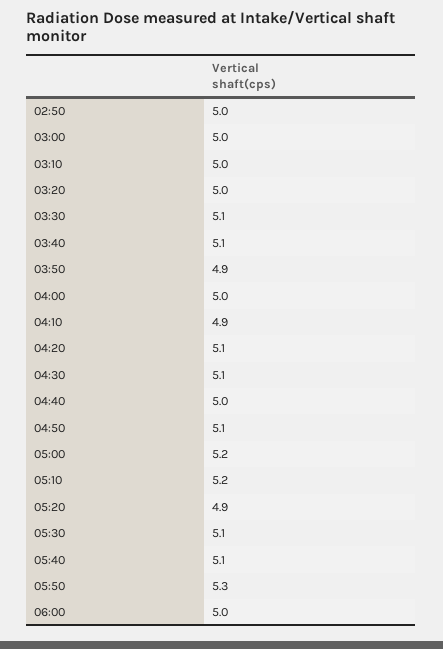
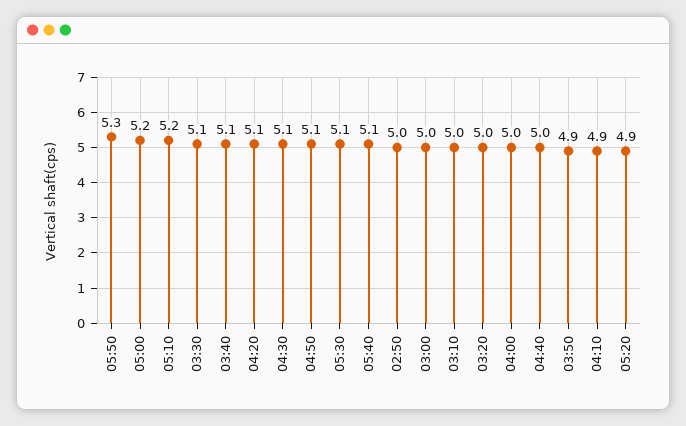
06:00: 5 -> none

